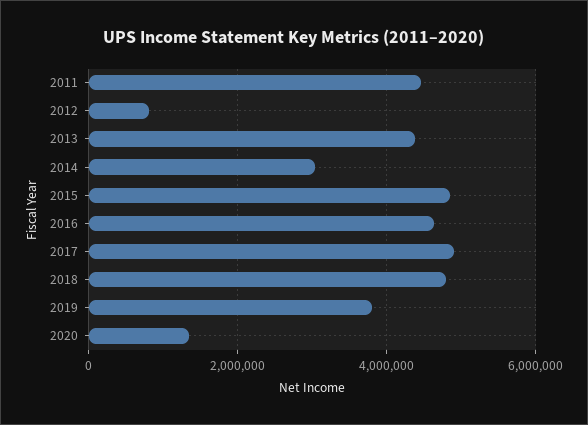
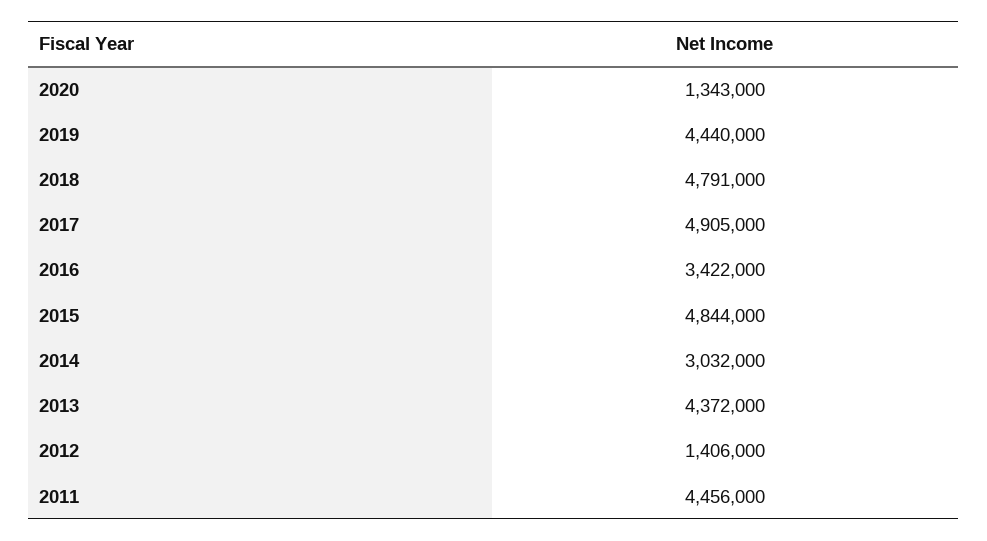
2012: 800000 -> 1406000
2016: 4600000 -> 3422000
2019: 3800000 -> 4440000

